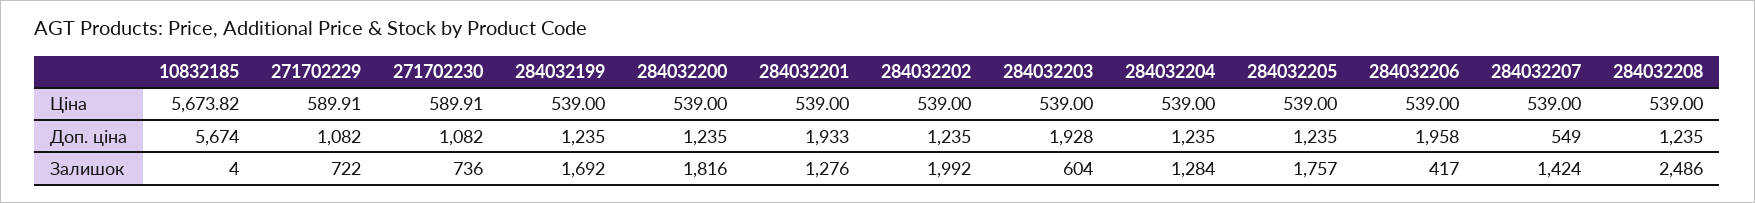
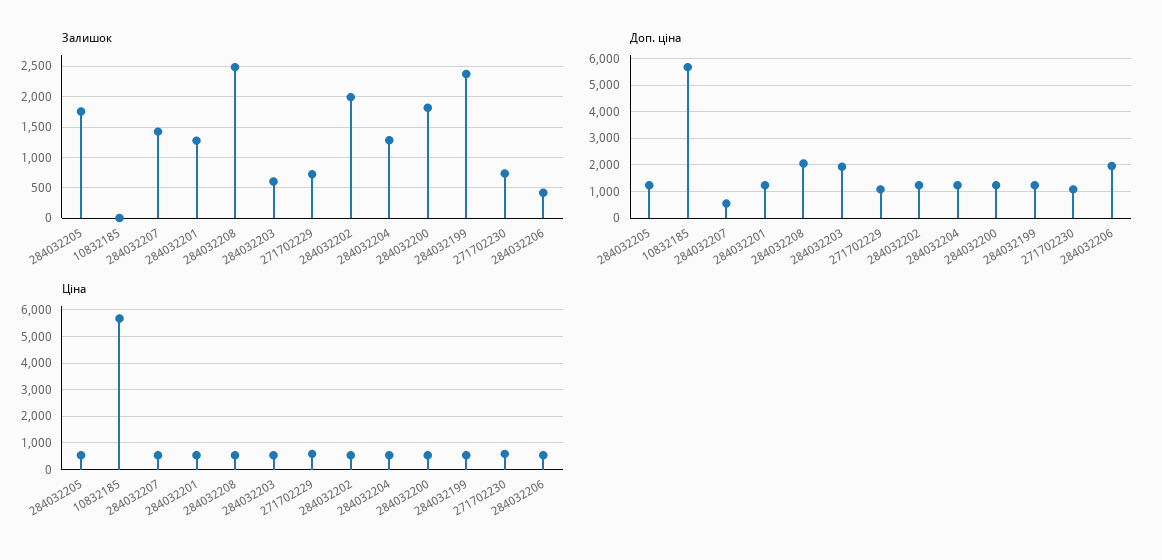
Доп. ціна, 284032201: 1933 -> 1250
Доп. ціна, 284032208: 1235 -> 2000
Залишок, 284032199: 1692 -> 2400

